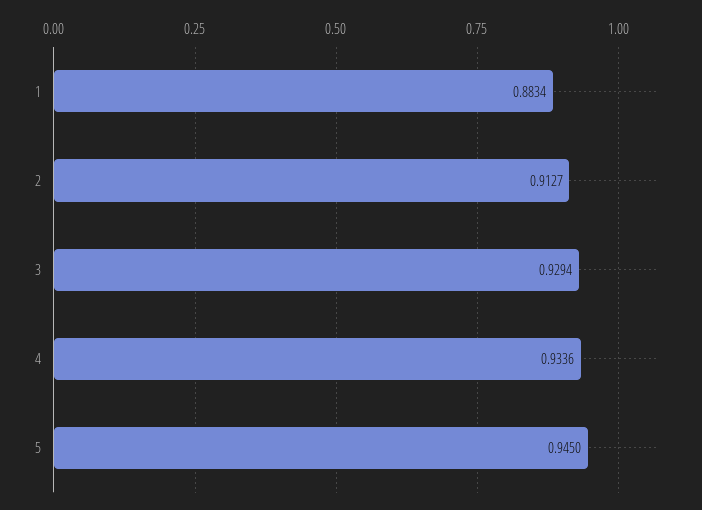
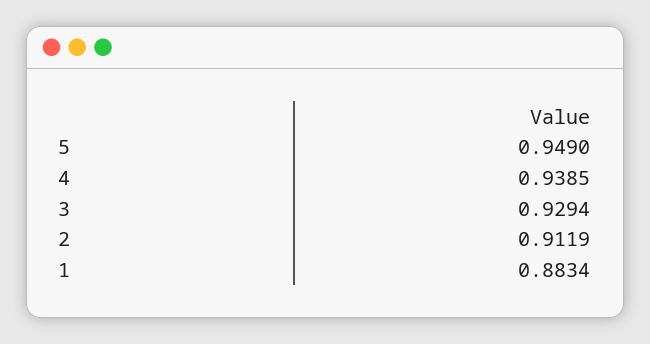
2: 0.9127 -> 0.9119
4: 0.9336 -> 0.9385
5: 0.945 -> 0.949

